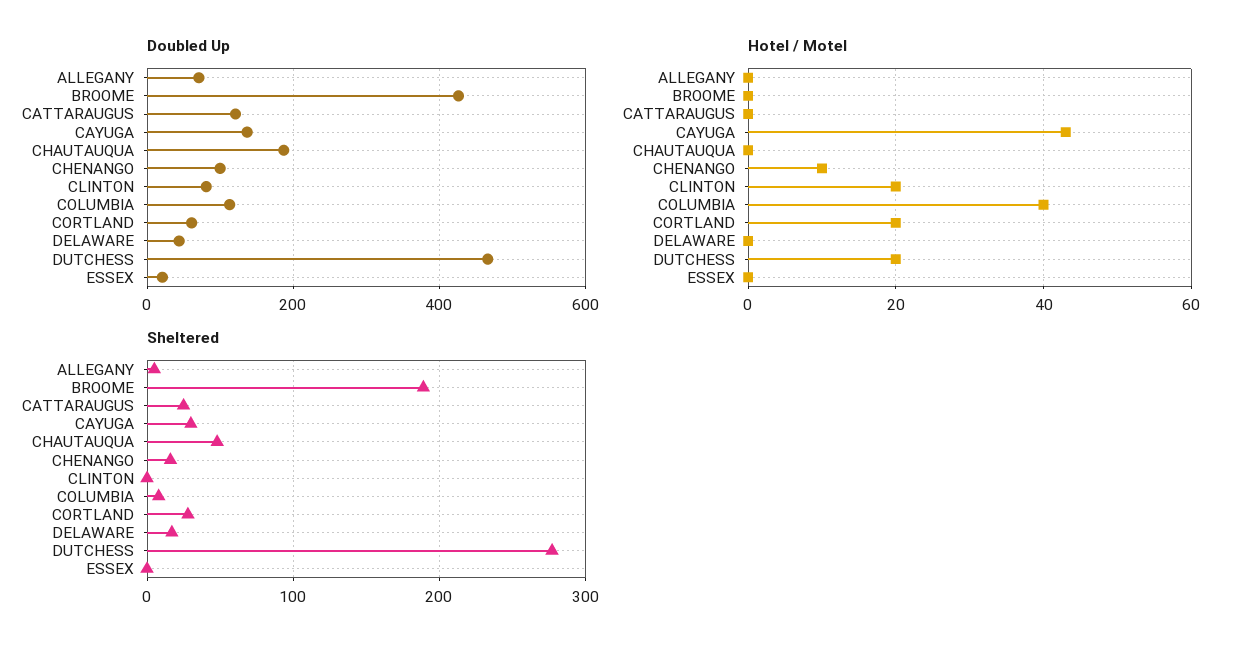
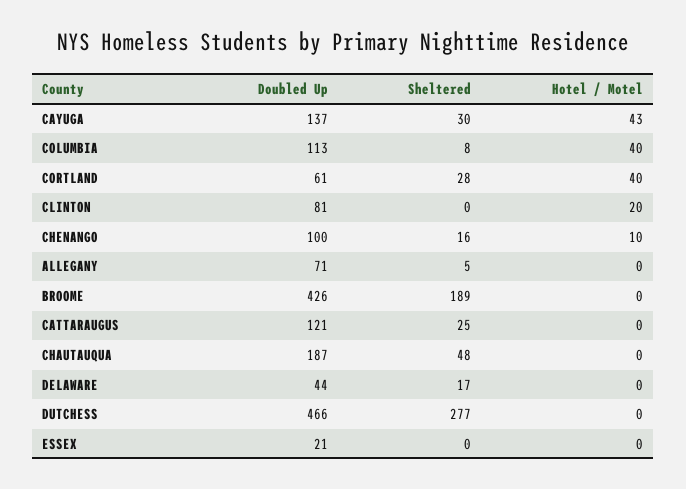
Hotel / Motel, CORTLAND: 20 -> 40
Hotel / Motel, DUTCHESS: 20 -> 0

